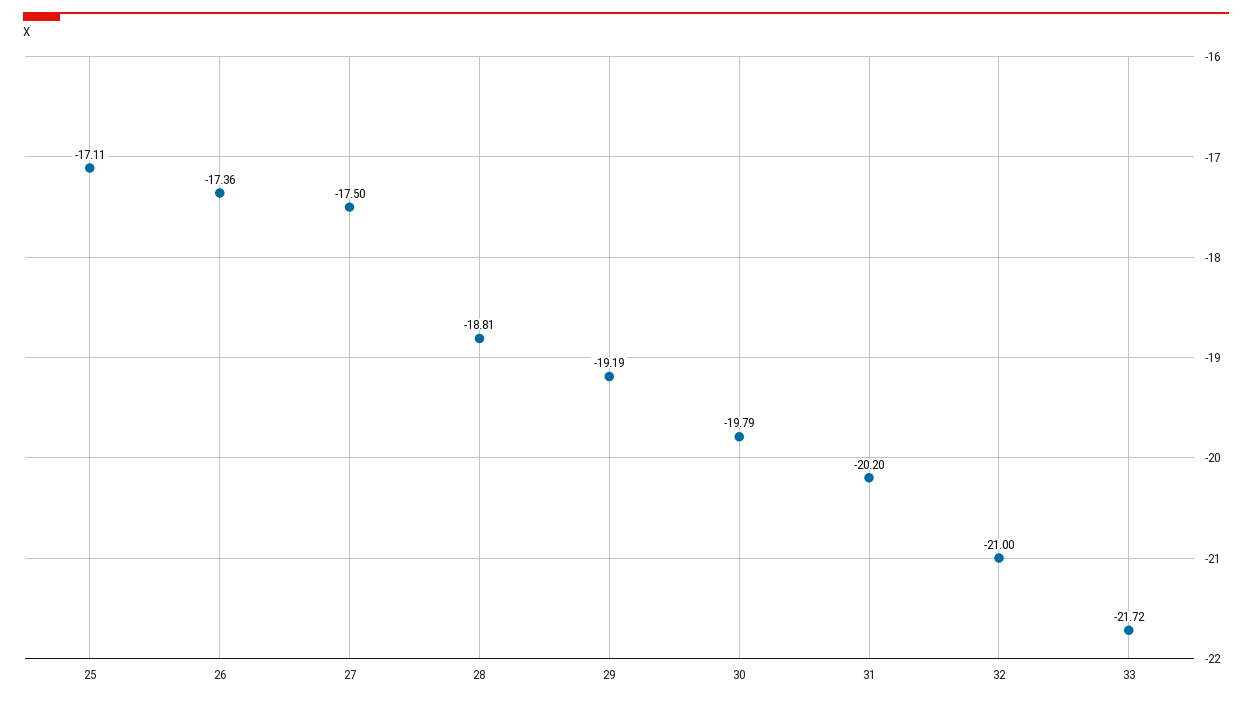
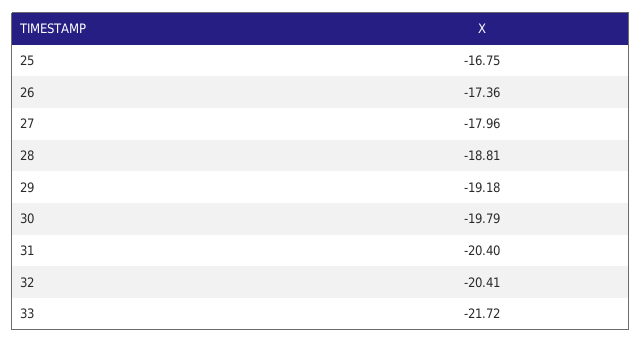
25: -17.11 -> -16.75
27: -17.5 -> -17.96
29: -19.19 -> -19.18
31: -20.2 -> -20.4
32: -21 -> -20.41

